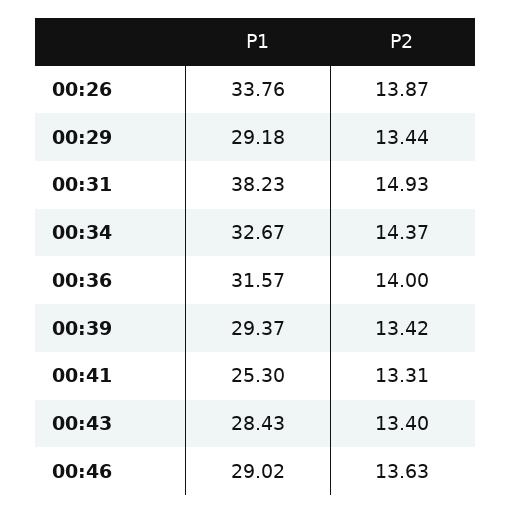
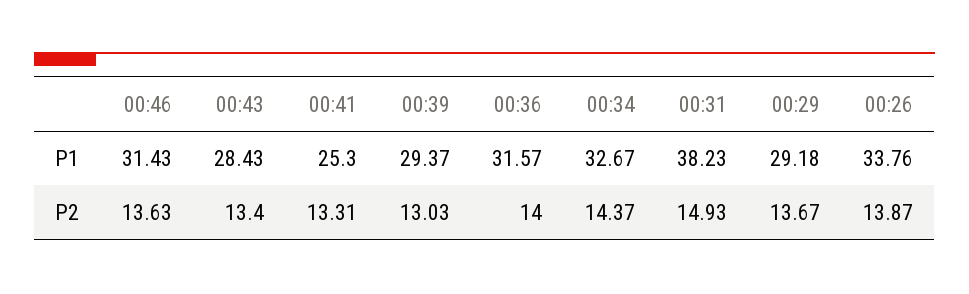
P2, 00:29: 13.44 -> 13.67
P2, 00:39: 13.42 -> 13.03
P1, 00:46: 29.02 -> 31.43

